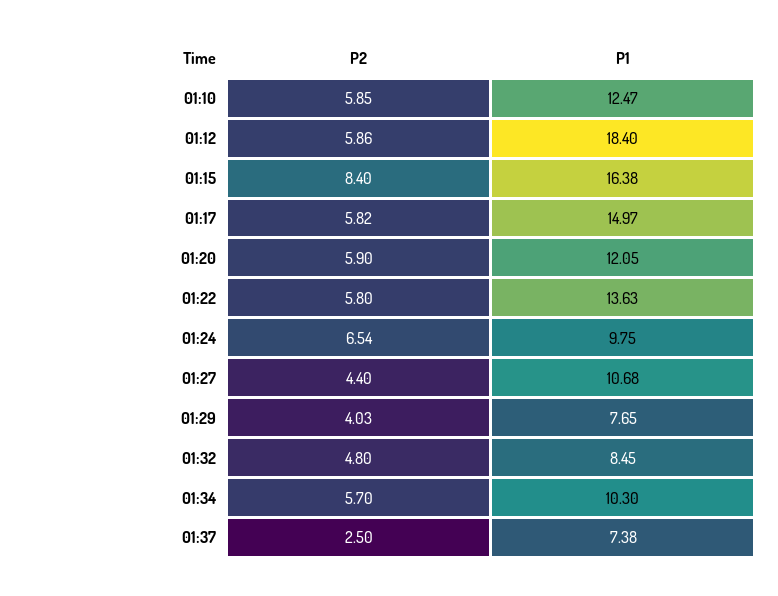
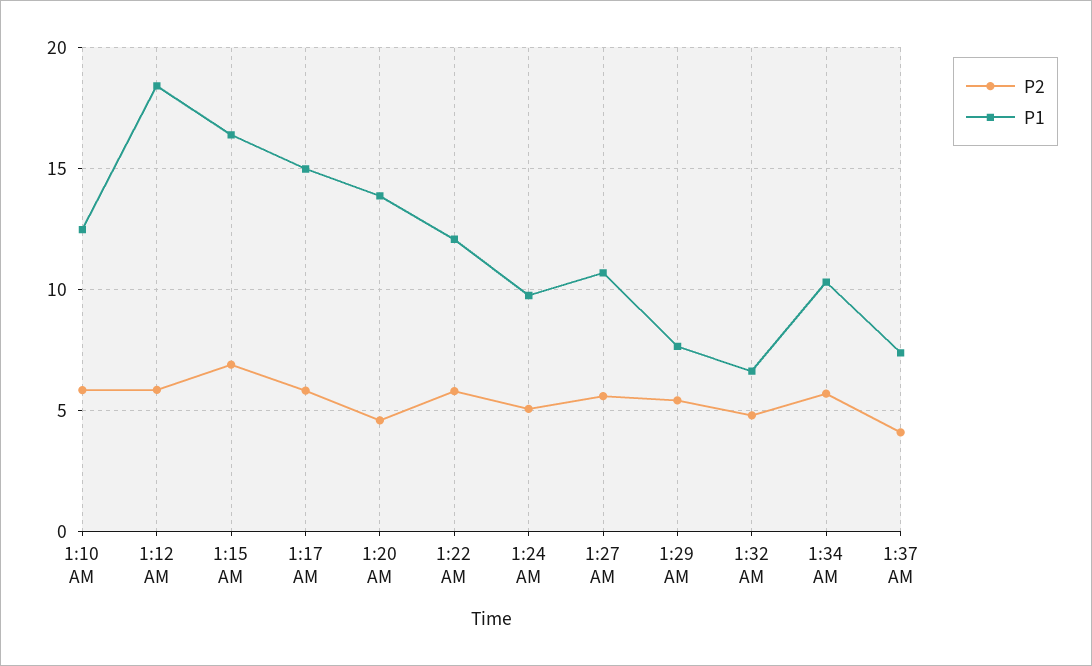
P2, 01:15: 8.4 -> 7
P2, 01:20: 5.9 -> 4.5
P1, 01:20: 12.05 -> 14
P1, 01:22: 13.63 -> 12
P2, 01:24: 6.54 -> 5
P2, 01:27: 4.4 -> 5.5
P2, 01:29: 4.03 -> 5.5
P1, 01:32: 8.45 -> 6.5
P2, 01:37: 2.5 -> 4

